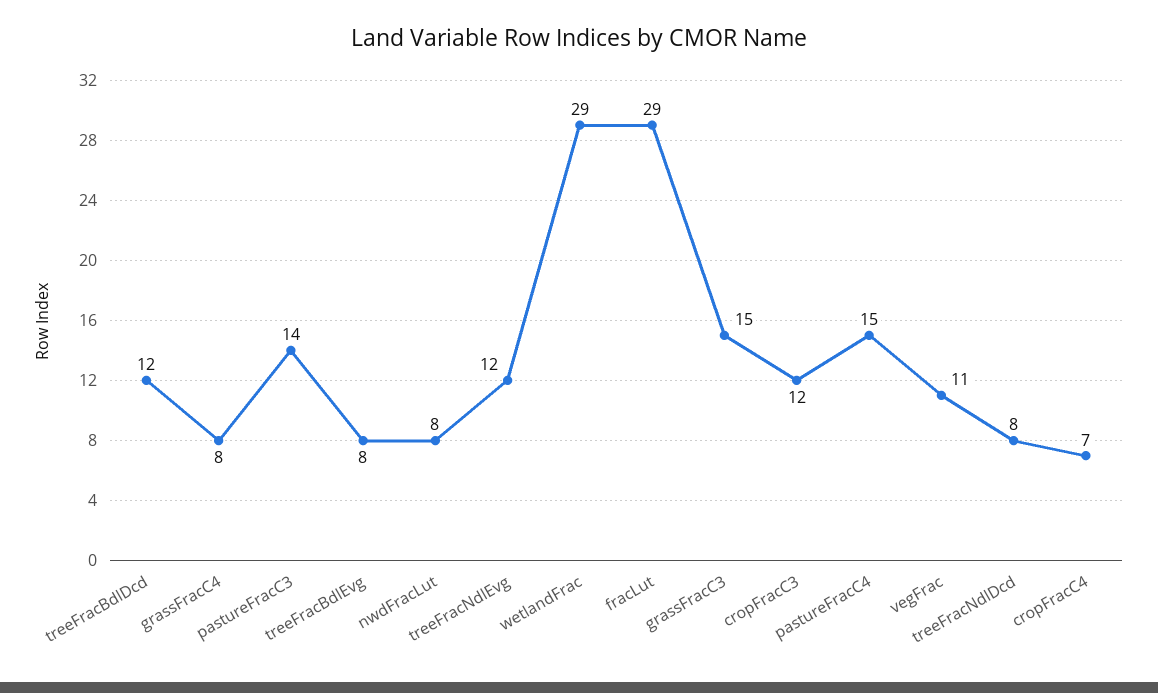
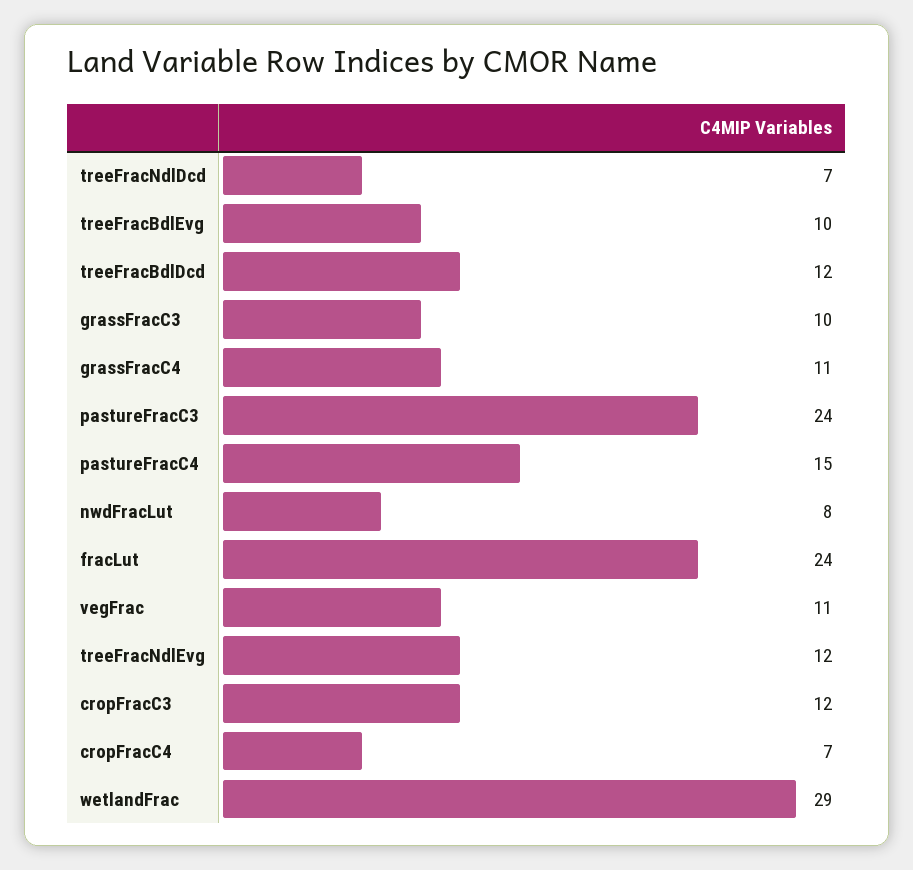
grassFracC4: 8 -> 11
pastureFracC3: 14 -> 24
treeFracBdlEvg: 8 -> 10
fracLut: 29 -> 24
grassFracC3: 15 -> 10
treeFracNdlDcd: 8 -> 7

